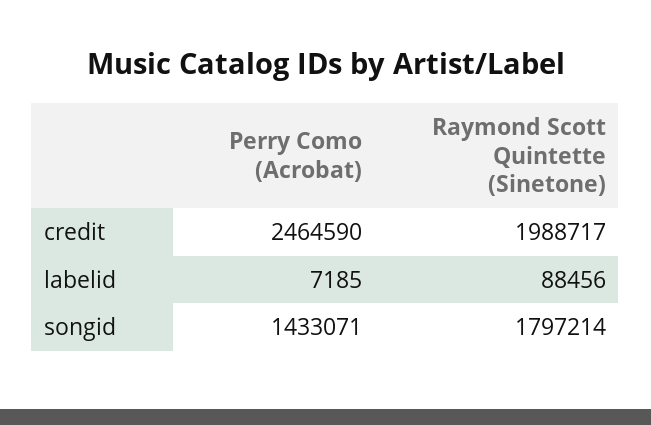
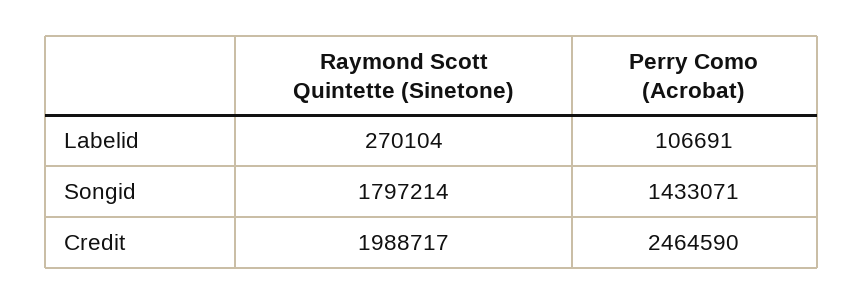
Perry Como (Acrobat), labelid: 7185 -> 106691
Raymond Scott Quintette (Sinetone), labelid: 88456 -> 270104

